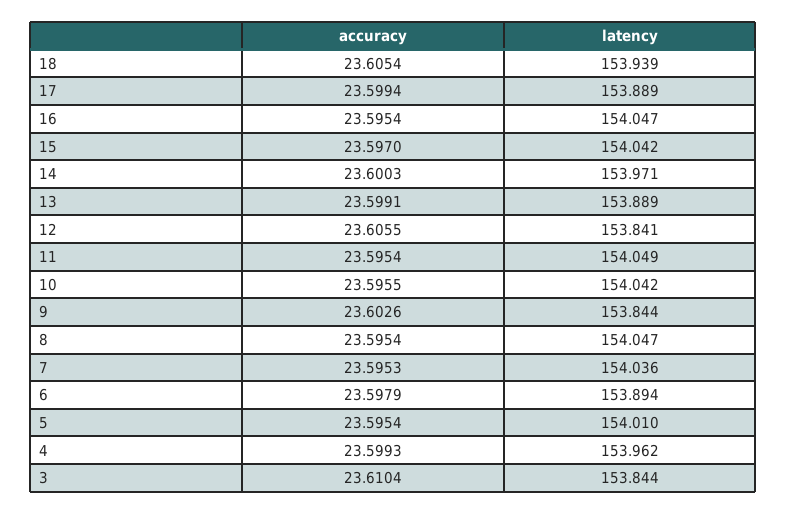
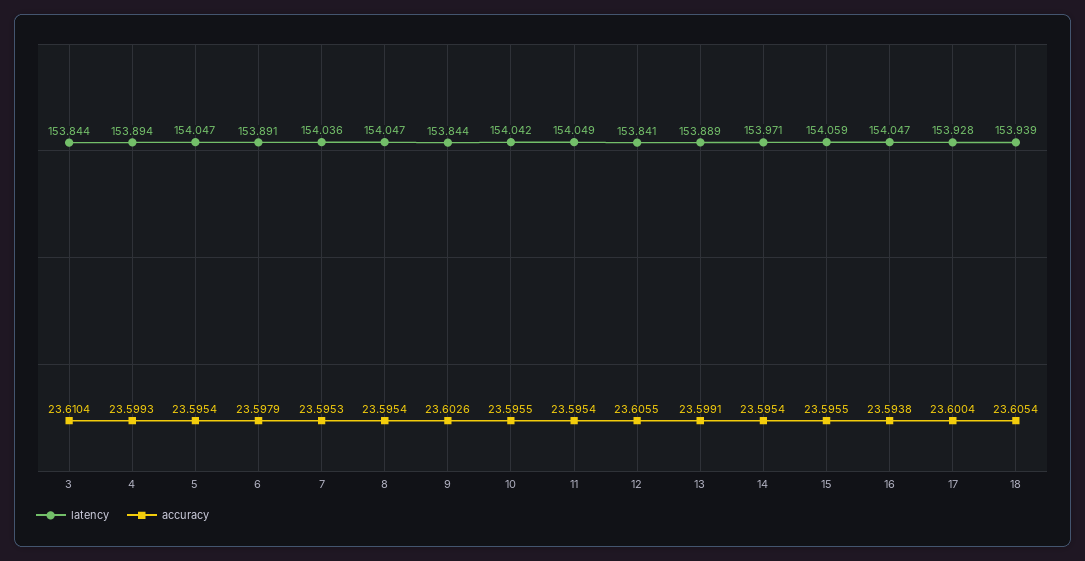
accuracy, 17: 23.5994 -> 23.6004
latency, 17: 153.889 -> 153.928
accuracy, 16: 23.5954 -> 23.5938
accuracy, 15: 23.597 -> 23.5955
latency, 15: 154.042 -> 154.059
accuracy, 14: 23.6003 -> 23.5954
latency, 6: 153.894 -> 153.891
latency, 5: 154.01 -> 154.047
latency, 4: 153.962 -> 153.894

